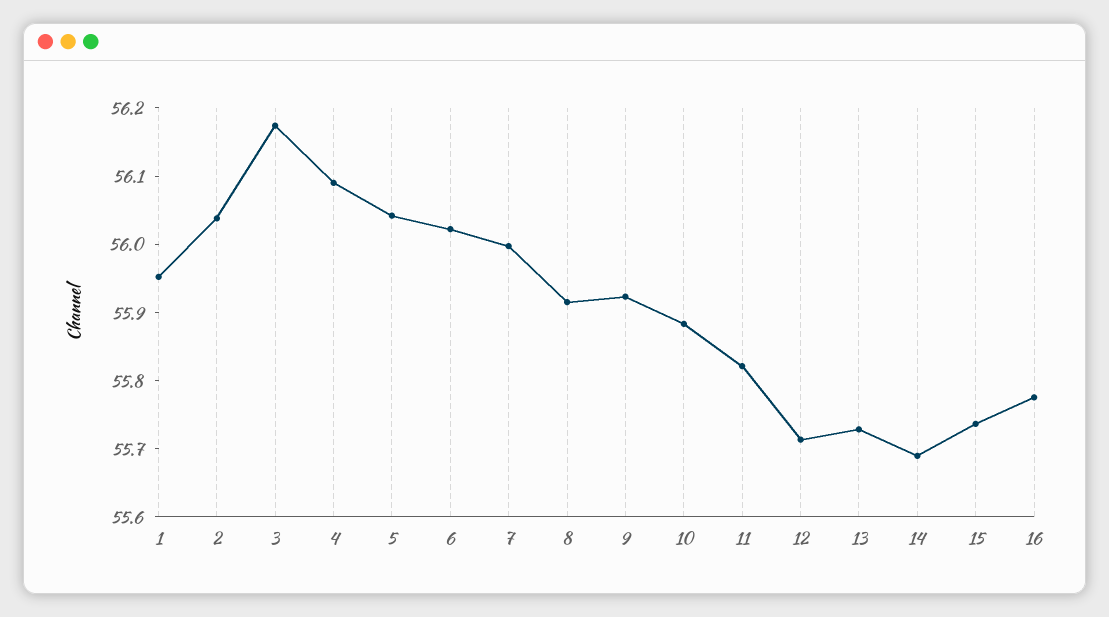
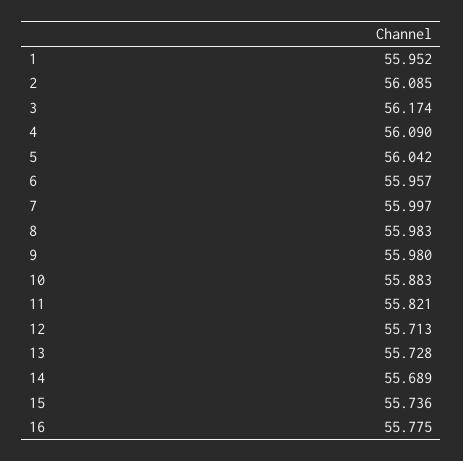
2: 56.04 -> 56.085
6: 56.02 -> 55.957
8: 55.92 -> 55.983
9: 55.92 -> 55.98

